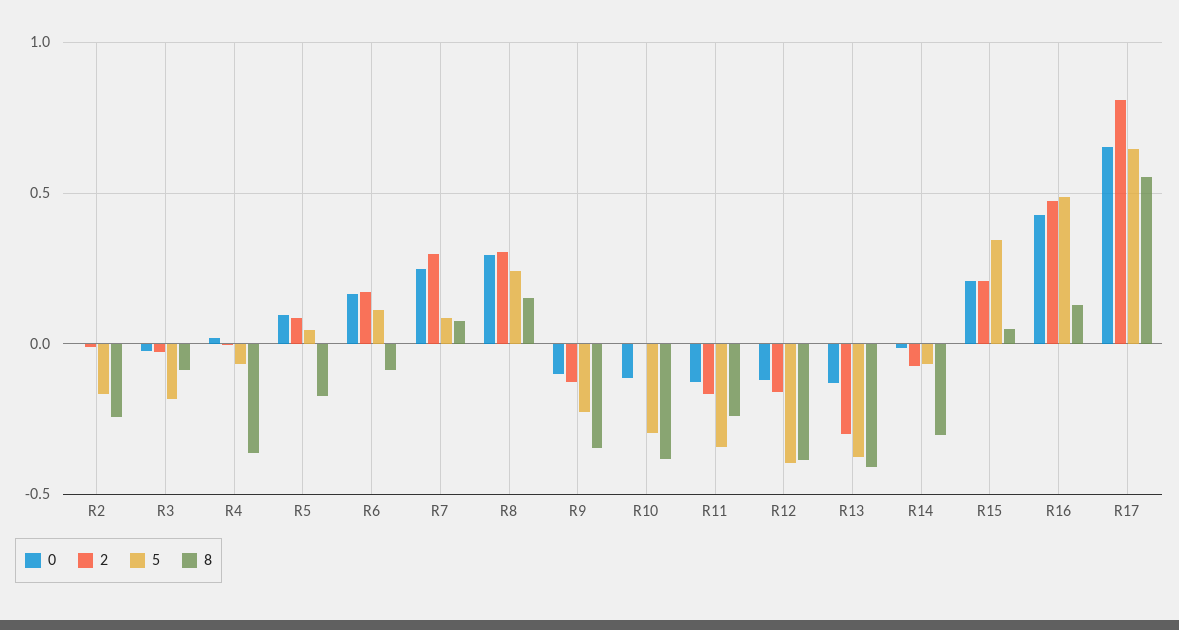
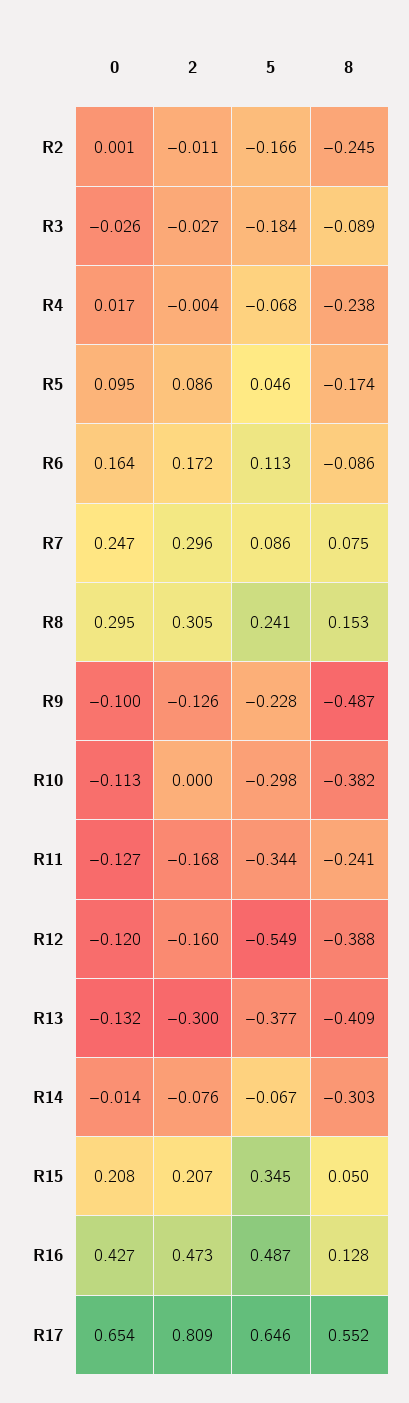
8, R4: -0.35 -> -0.238
8, R9: -0.35 -> -0.487
5, R12: -0.4 -> -0.549

